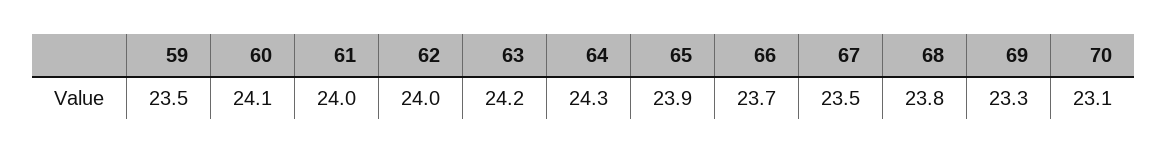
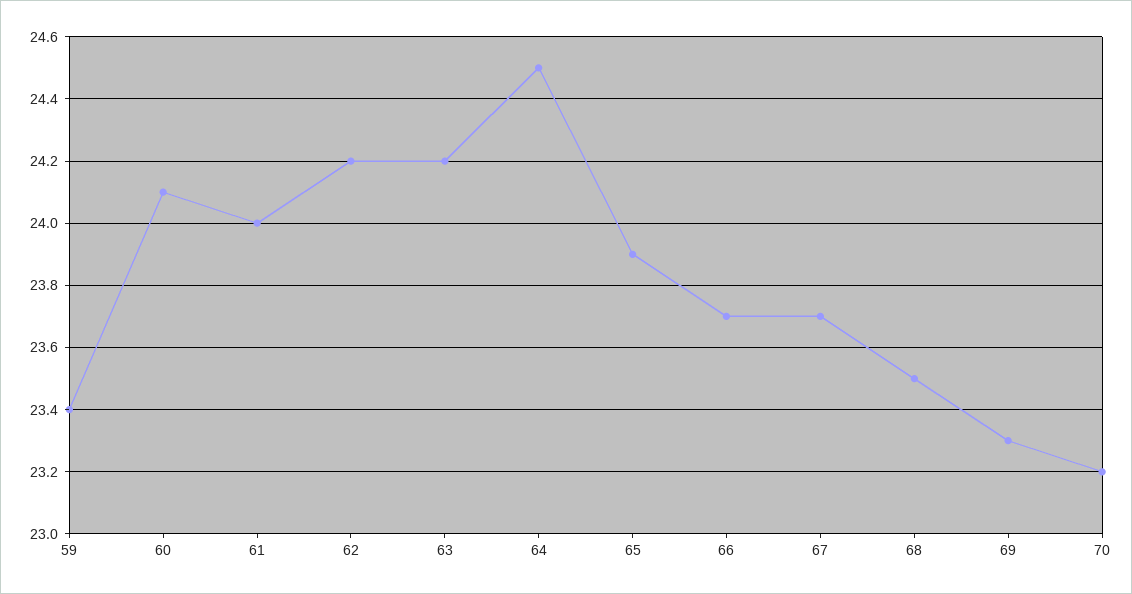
59: 23.5 -> 23.4
62: 24 -> 24.2
64: 24.3 -> 24.5
67: 23.5 -> 23.7
68: 23.8 -> 23.5
70: 23.1 -> 23.2

